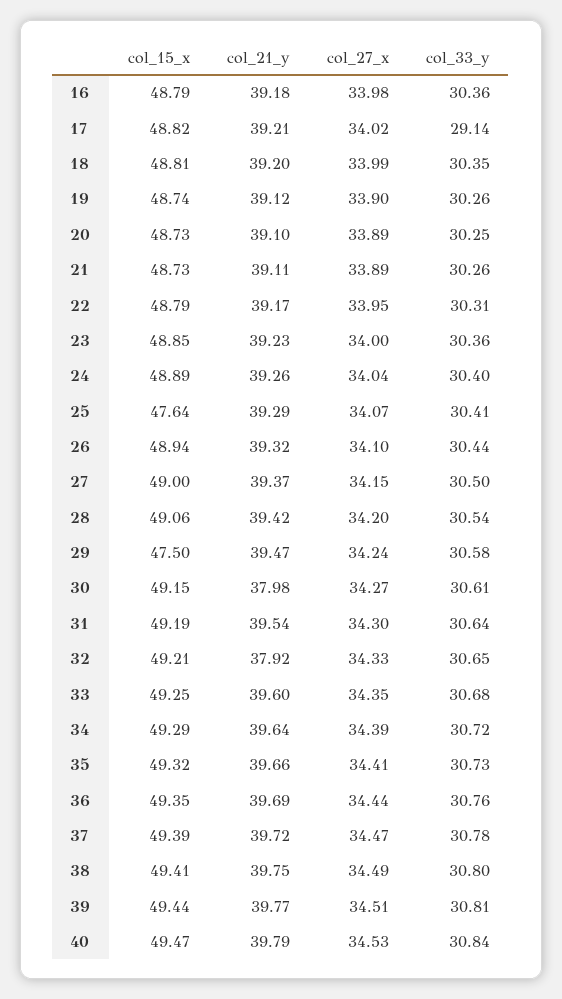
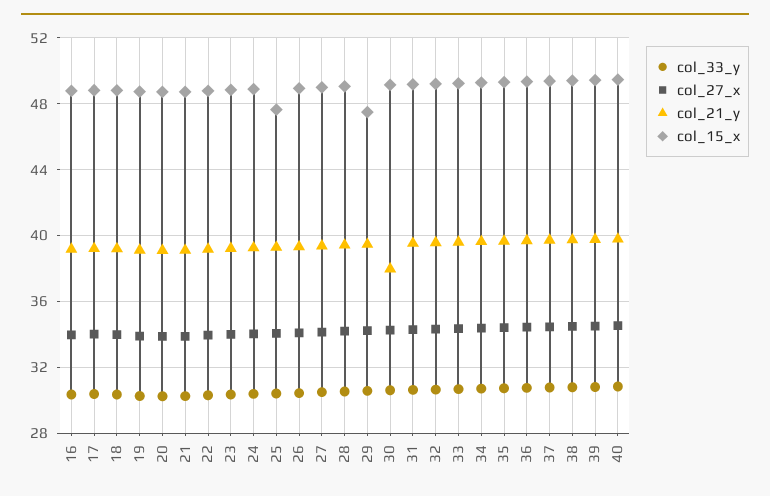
col_33_y, 17: 29.14 -> 30.5
col_21_y, 32: 37.92 -> 39.5

